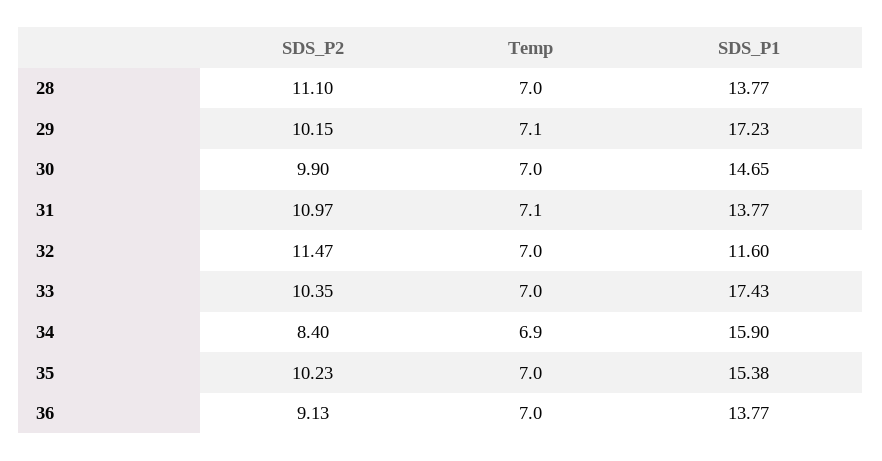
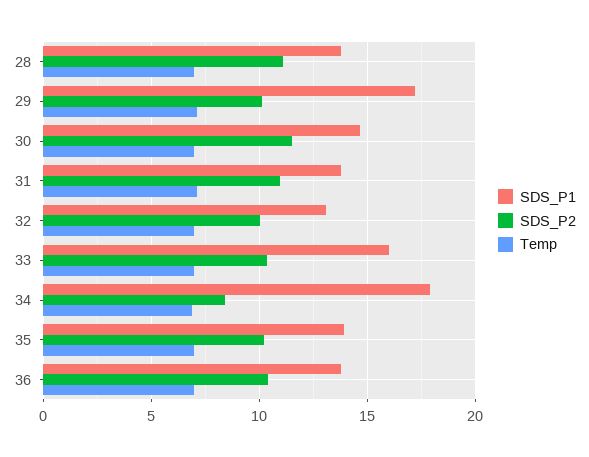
SDS_P2, 30: 9.9 -> 11.5
SDS_P2, 32: 11.47 -> 10
SDS_P1, 32: 11.6 -> 13
SDS_P1, 33: 17.43 -> 16
SDS_P1, 34: 15.9 -> 18
SDS_P1, 35: 15.38 -> 14
SDS_P2, 36: 9.13 -> 10.5

